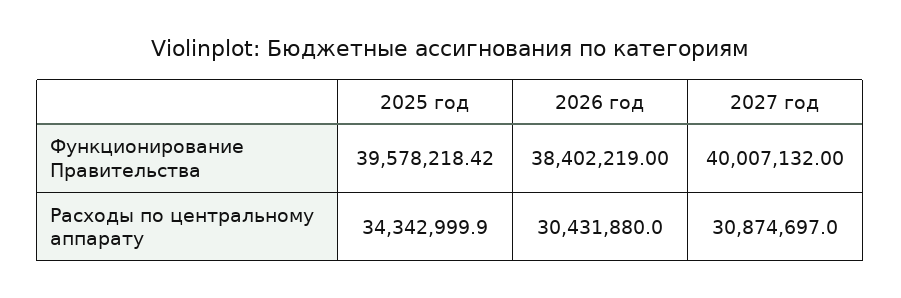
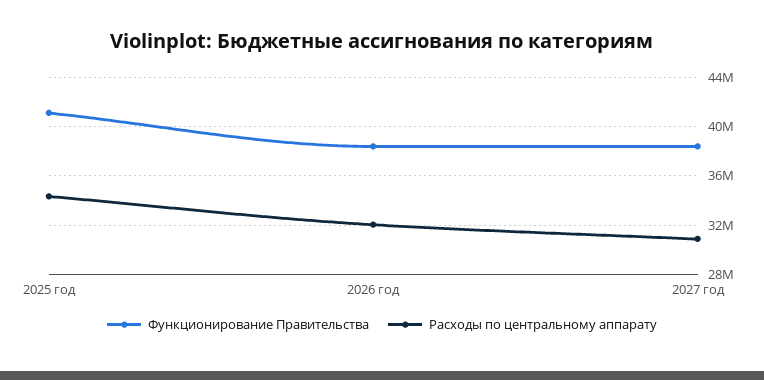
Функционирование Правительства, 2025 год: 39578218.42 -> 41000000
Функционирование Правительства, 2027 год: 40007132 -> 38500000
Расходы по центральному аппарату, 2026 год: 30431880 -> 32000000

